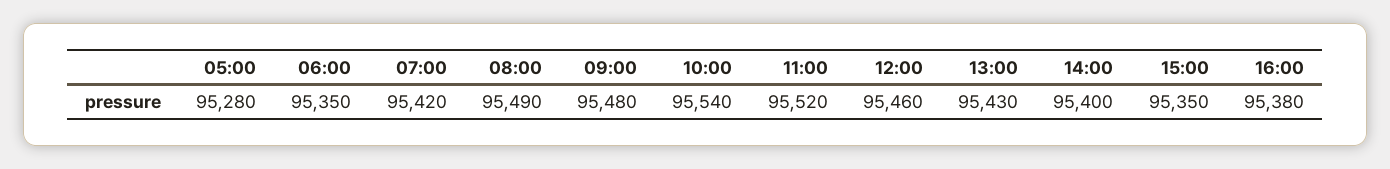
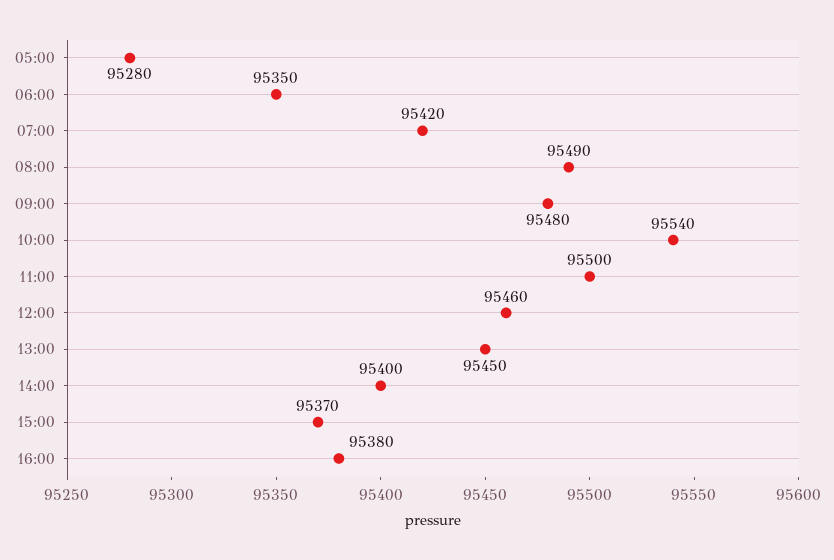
11:00: 95520 -> 95500
13:00: 95430 -> 95450
15:00: 95350 -> 95370

